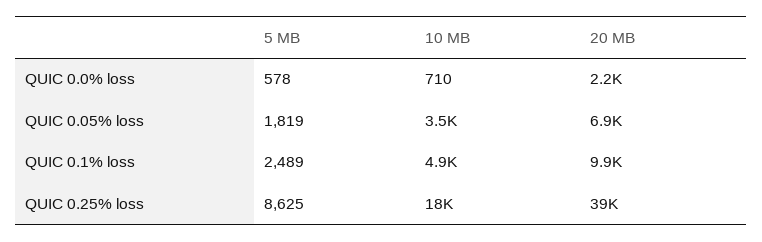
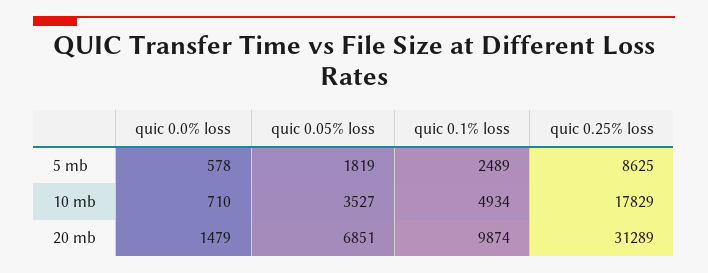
20 MB, QUIC 0.0% loss: 2200 -> 1479
20 MB, QUIC 0.25% loss: 39000 -> 31289

